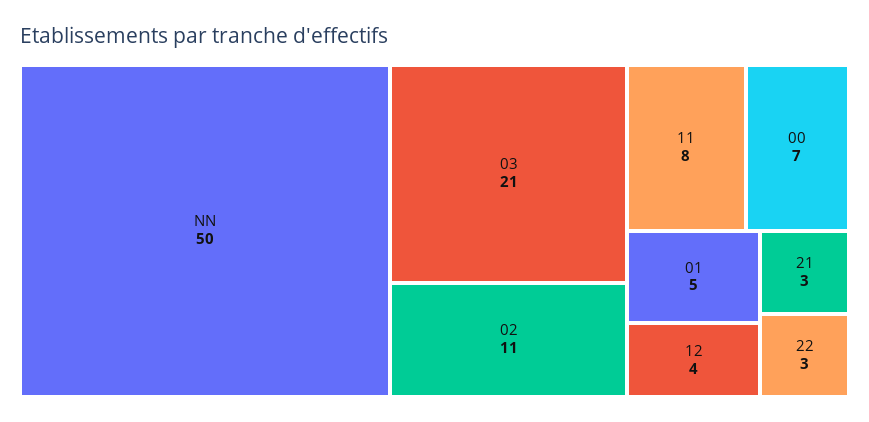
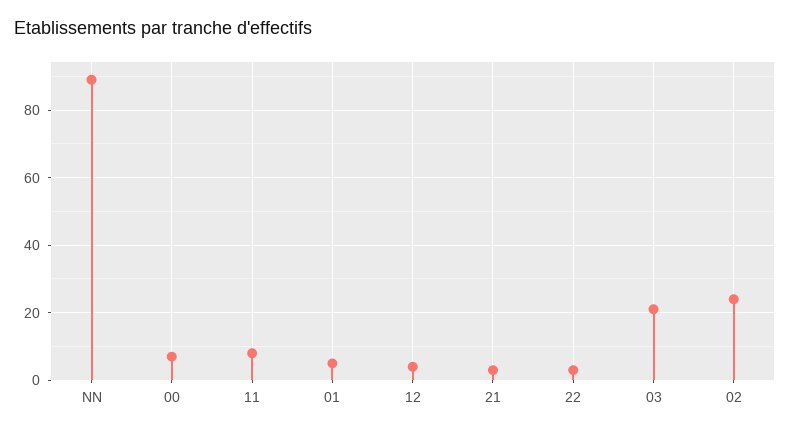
NN: 50 -> 90
02: 11 -> 25

